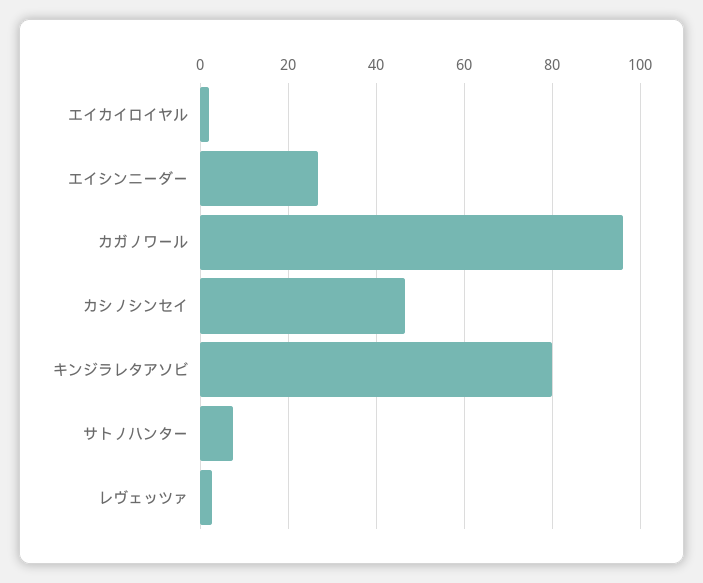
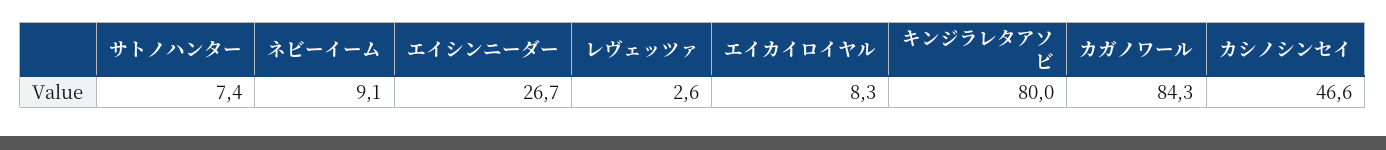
エイカイロイヤル: 2 -> 8.3
カガノワール: 96 -> 84.3
ネビーイーム: none -> 9.1

